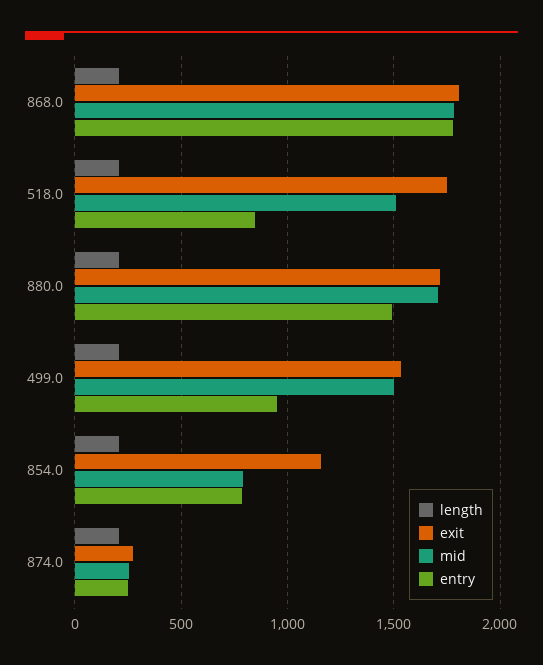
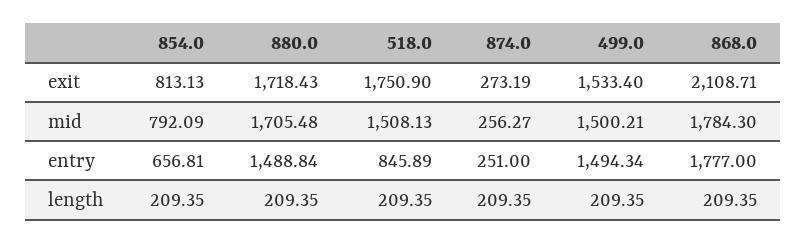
exit, 868.0: 1800 -> 2108.71
entry, 499.0: 950 -> 1494.34
exit, 854.0: 1150 -> 813.13
entry, 854.0: 800 -> 656.81

